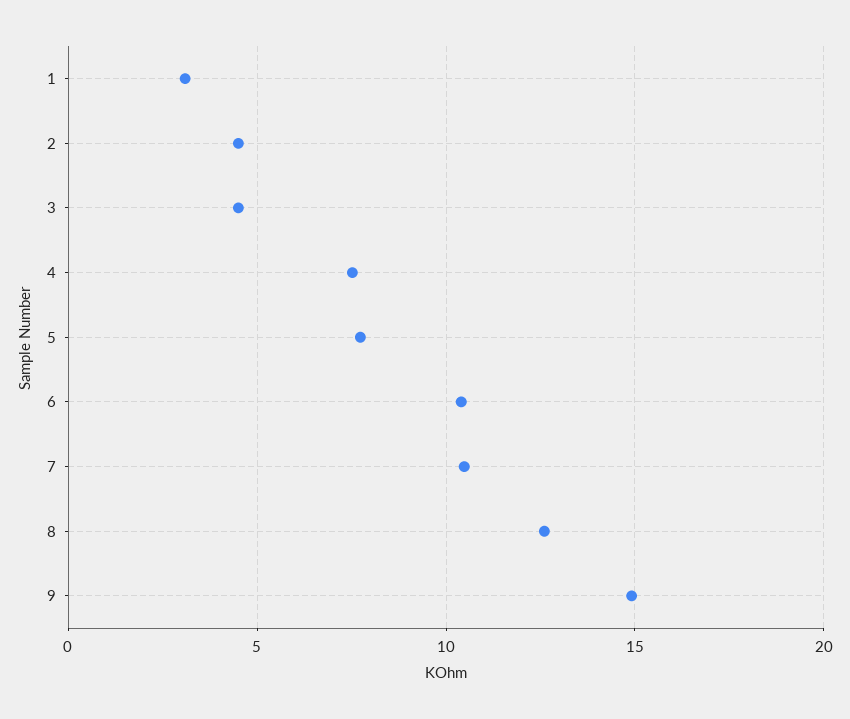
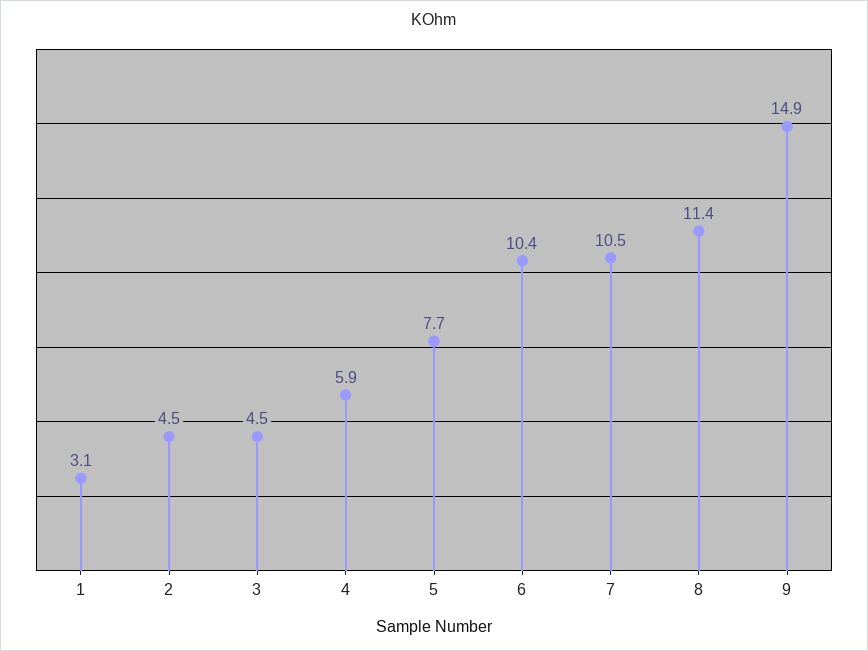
4: 7.5 -> 5.9
8: 12.5 -> 11.4

